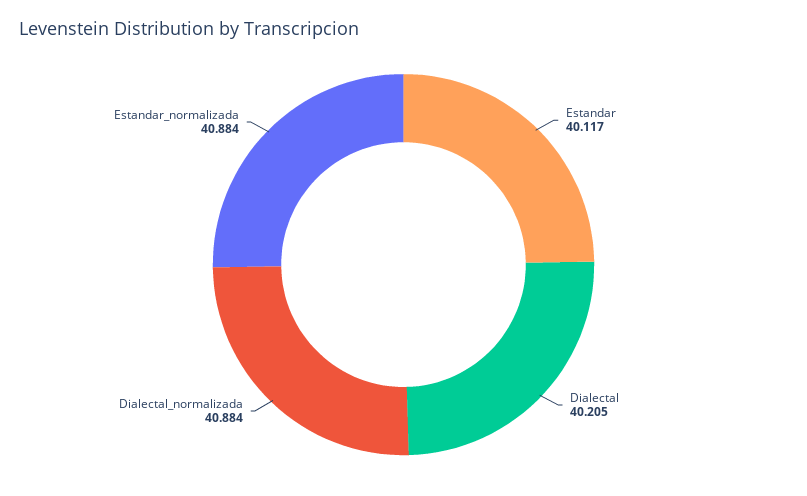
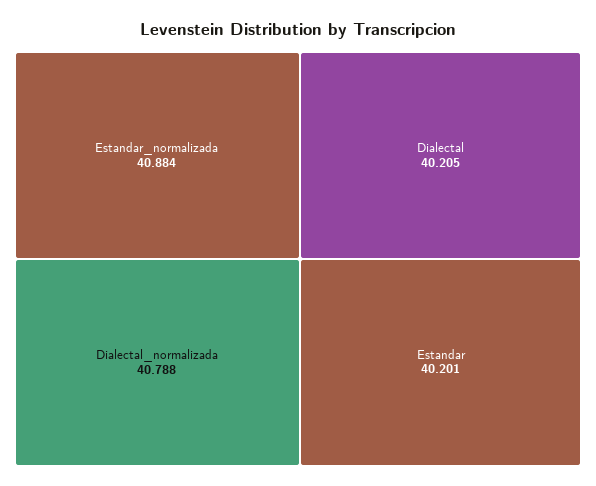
Estandar: 40.117 -> 40.201
Dialectal_normalizada: 40.884 -> 40.788

